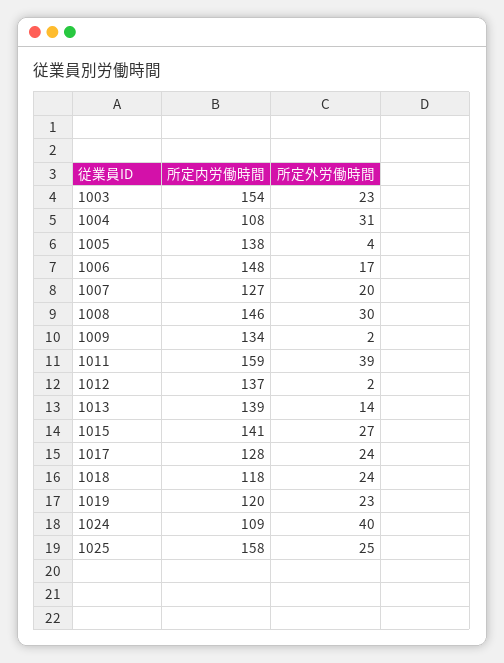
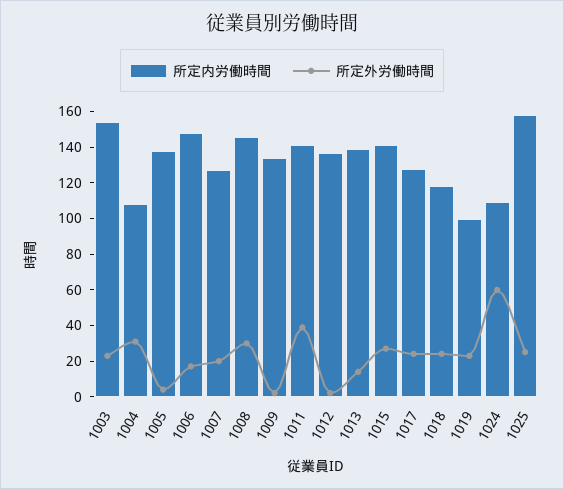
所定内労働時間, 1011: 159 -> 140
所定内労働時間, 1019: 120 -> 100
所定外労働時間, 1024: 40 -> 60

